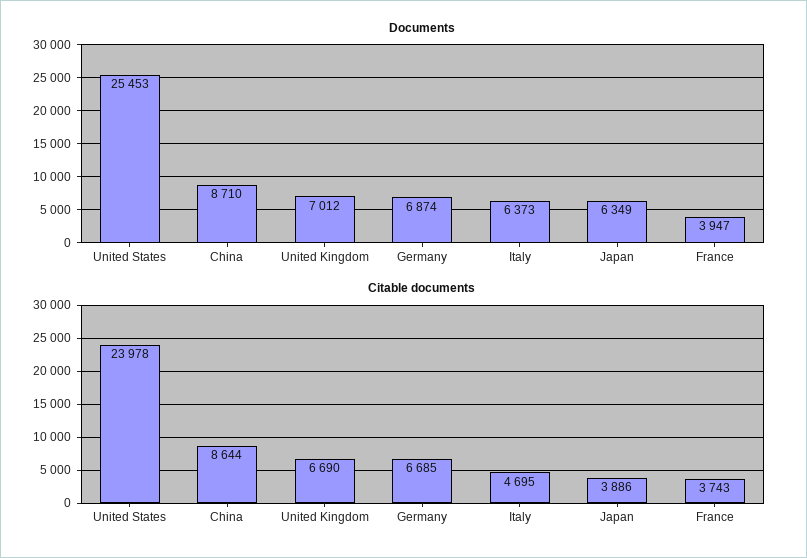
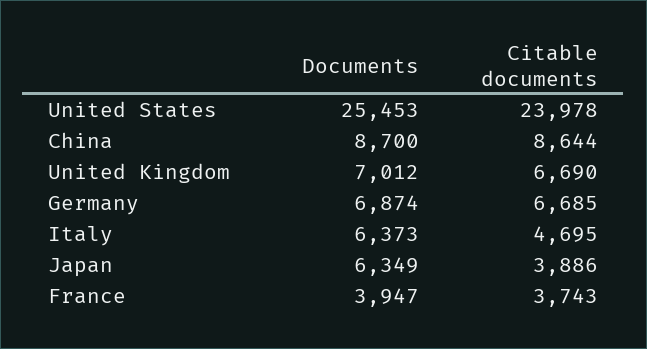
Documents, China: 8710 -> 8700

